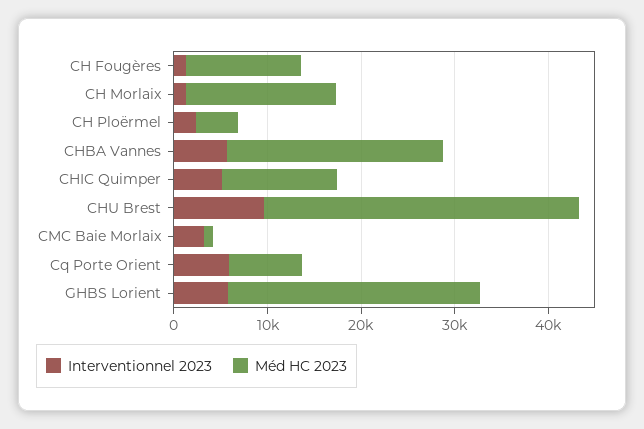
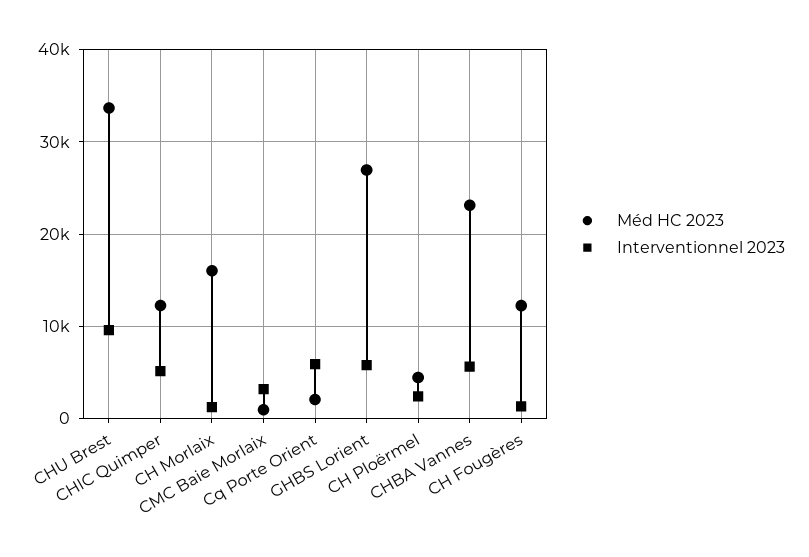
Méd HC 2023, Cq Porte Orient: 8000 -> 2000

